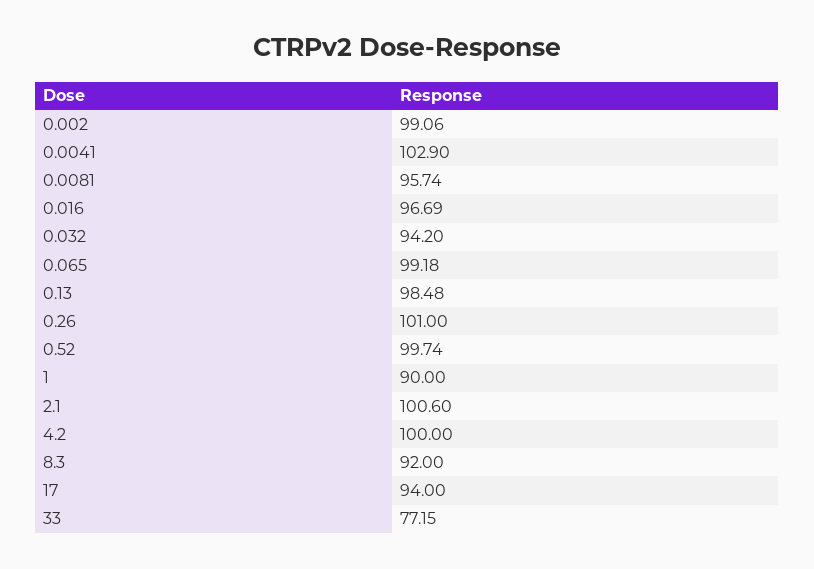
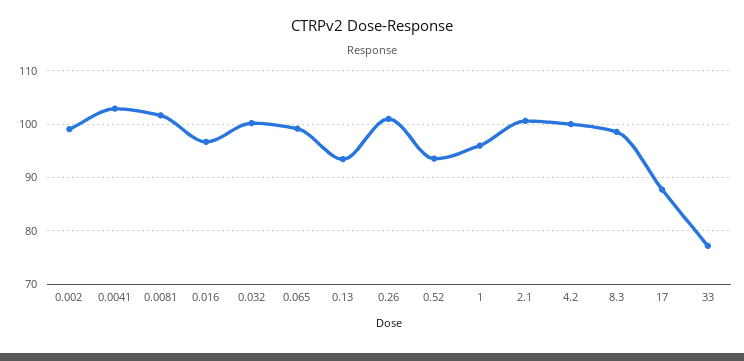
0.0081: 95.74 -> 102
0.032: 94.2 -> 100
0.13: 98.48 -> 94
0.52: 99.74 -> 94
1: 90 -> 96
8.3: 92 -> 98
17: 94 -> 88

